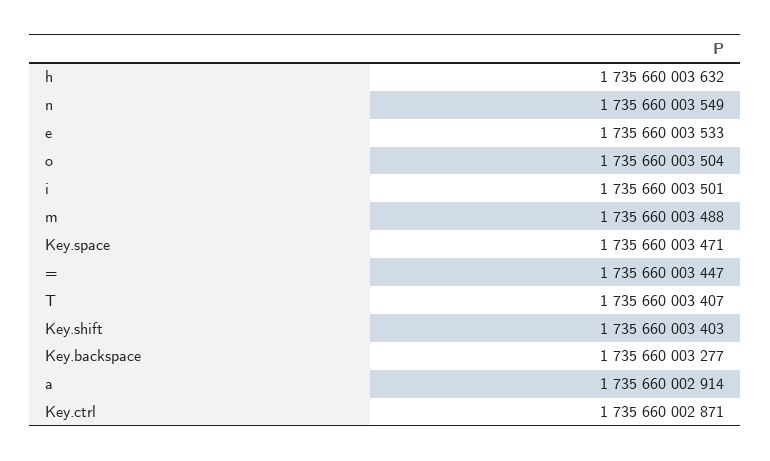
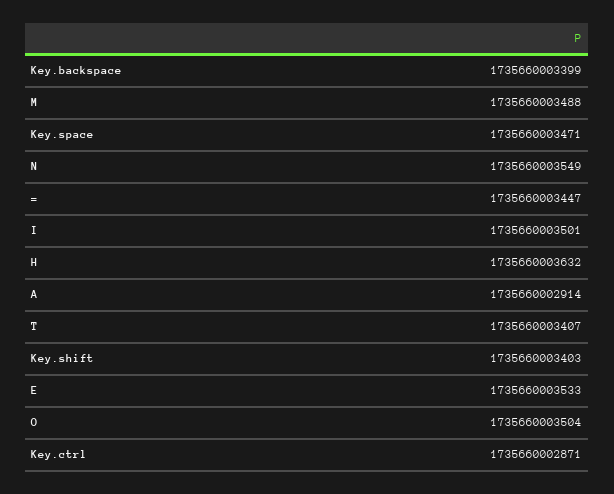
Key.backspace: 1735660003277 -> 1735660003399

